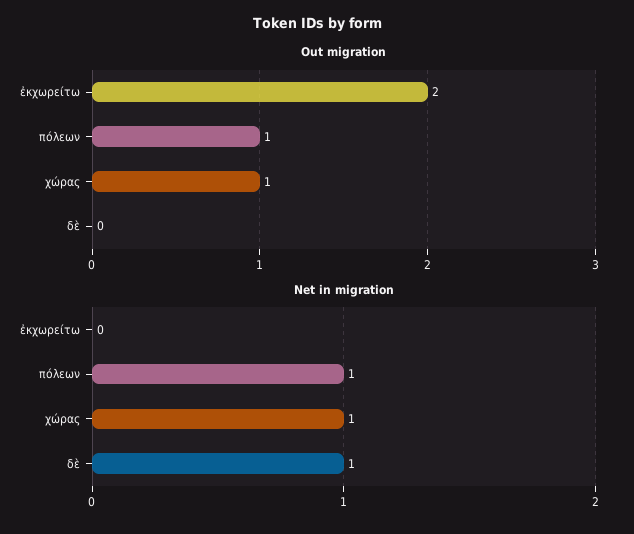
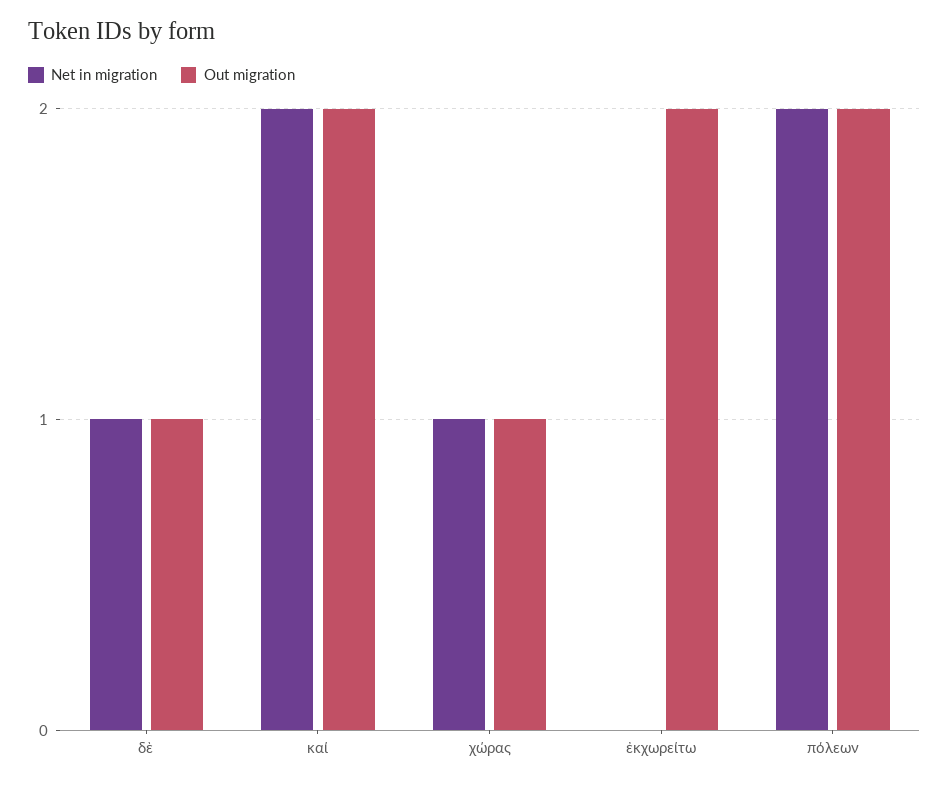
Out migration, πόλεων: 1 -> 2
Out migration, δὲ: 0 -> 1
Net in migration, πόλεων: 1 -> 2
Net in migration, καί: none -> 2
Out migration, καί: none -> 2

